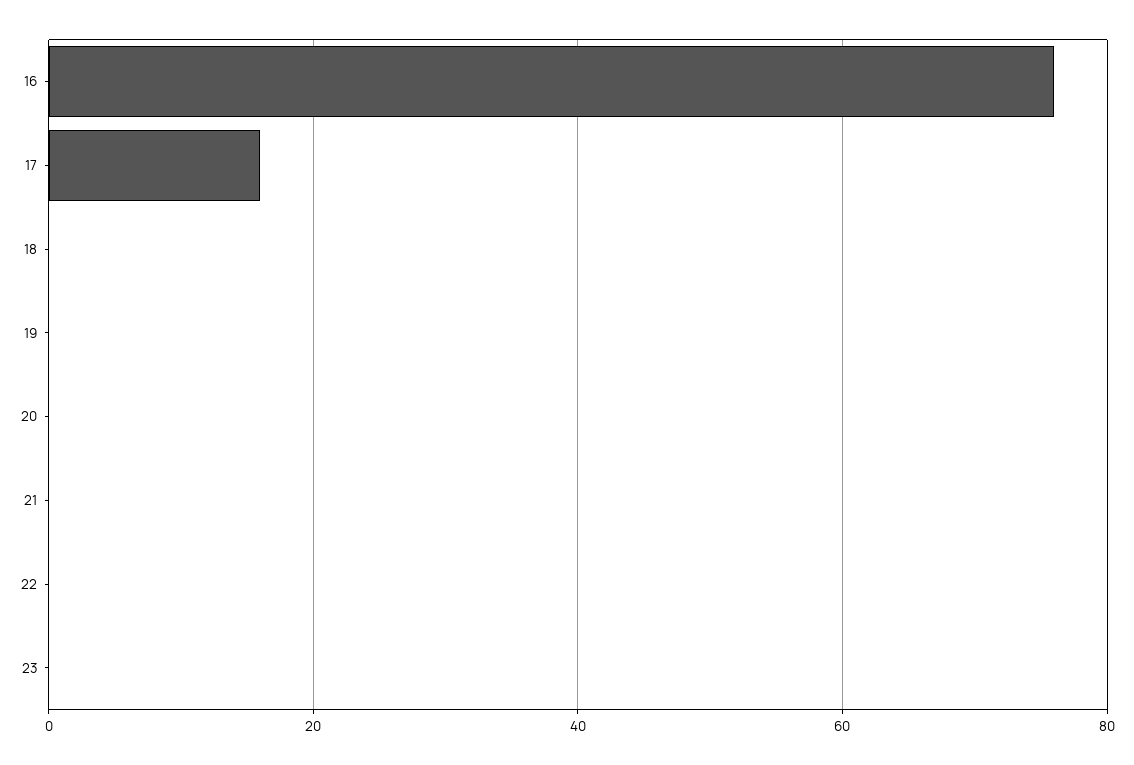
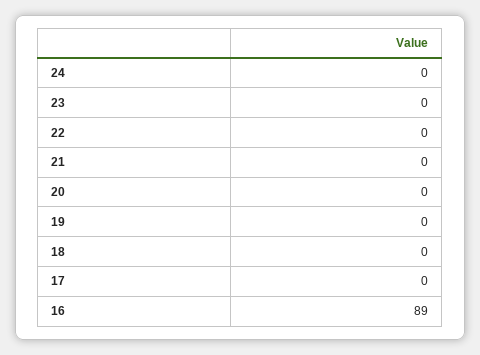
16: 75 -> 89
17: 15 -> 0
24: none -> 0

